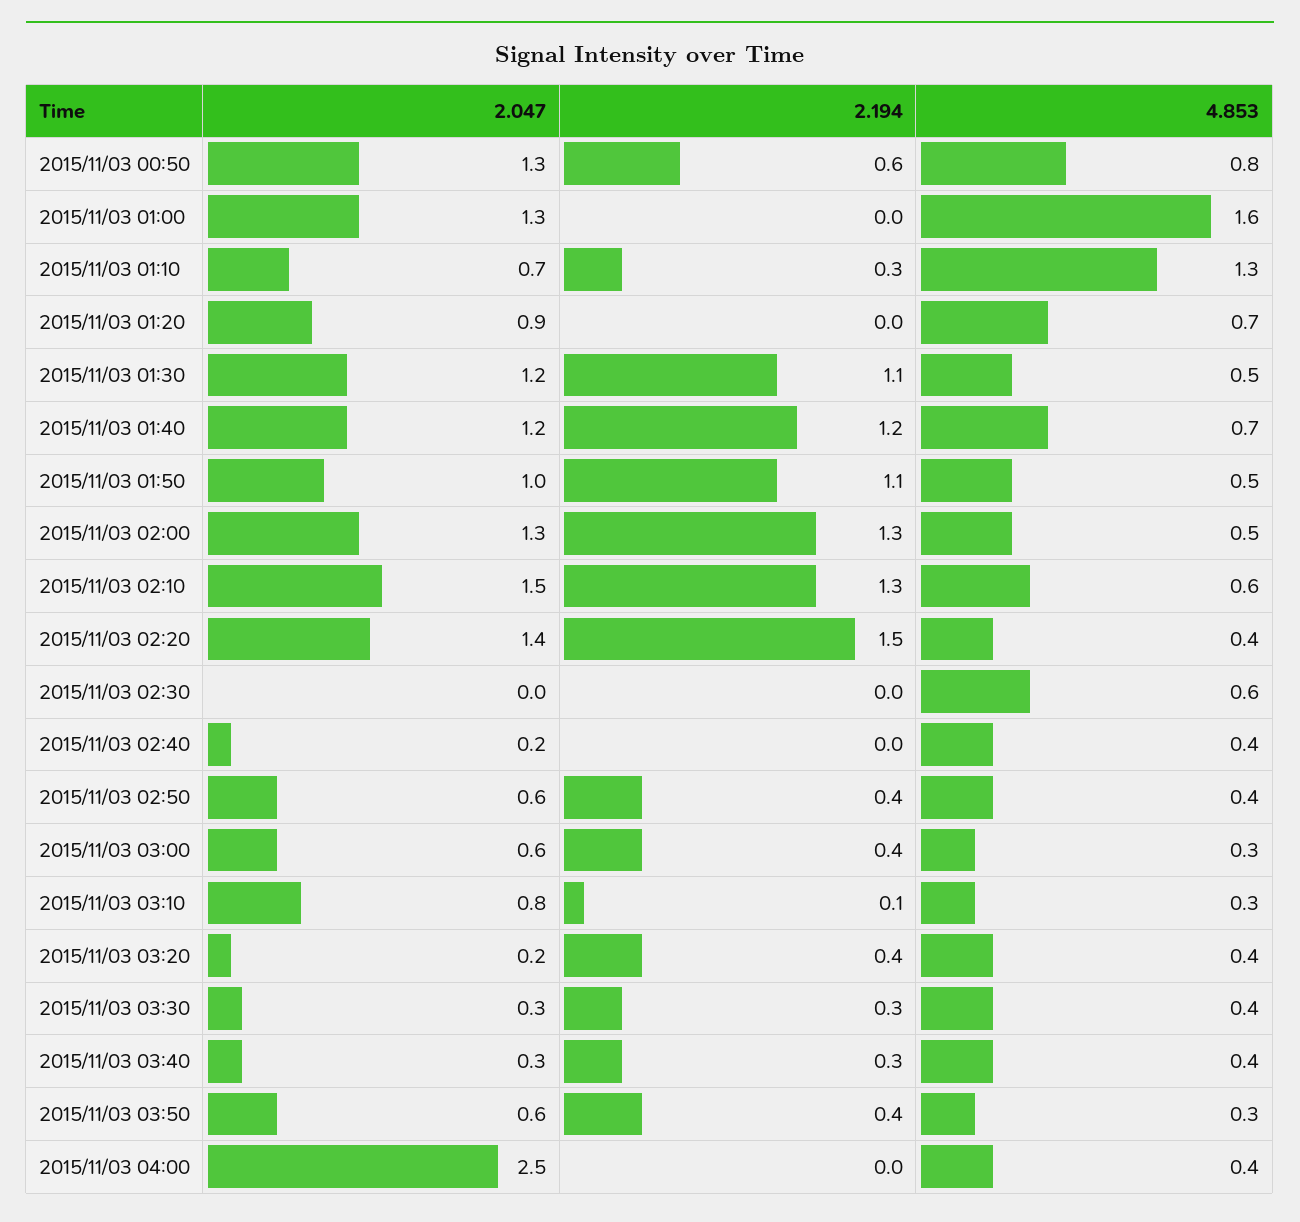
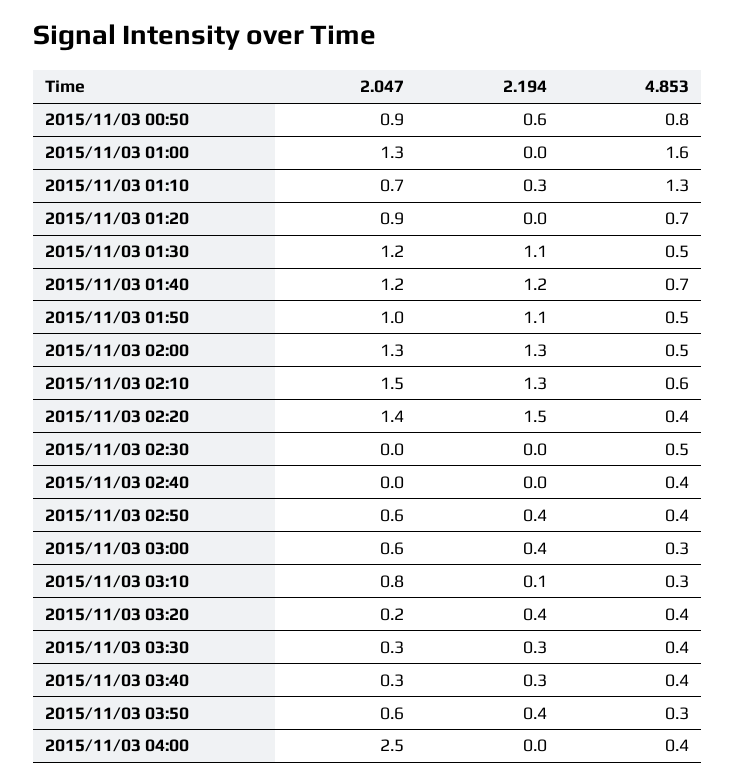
2.047, 2015/11/03 00:50: 1.3 -> 0.9
4.853, 2015/11/03 02:30: 0.6 -> 0.5
2.047, 2015/11/03 02:40: 0.2 -> 0

